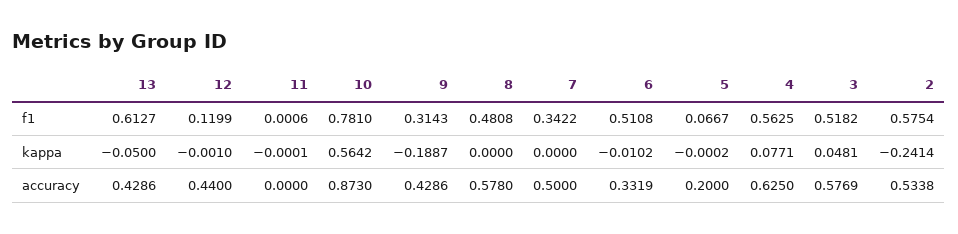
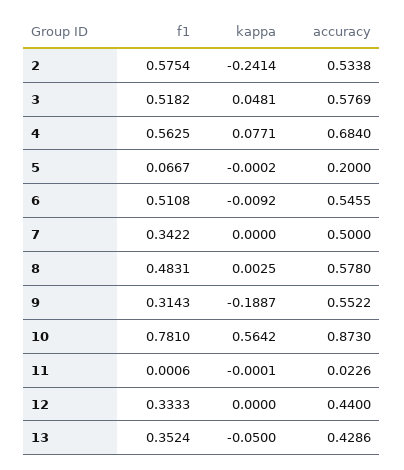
13, f1: 0.6127 -> 0.3524
12, f1: 0.1199 -> 0.3333
8, f1: 0.4808 -> 0.4831
12, kappa: -0.001 -> 0
8, kappa: 0 -> 0.0025
6, kappa: -0.0102 -> -0.0092
11, accuracy: 0 -> 0.0226
9, accuracy: 0.4286 -> 0.5522
6, accuracy: 0.3319 -> 0.5455
4, accuracy: 0.625 -> 0.684

